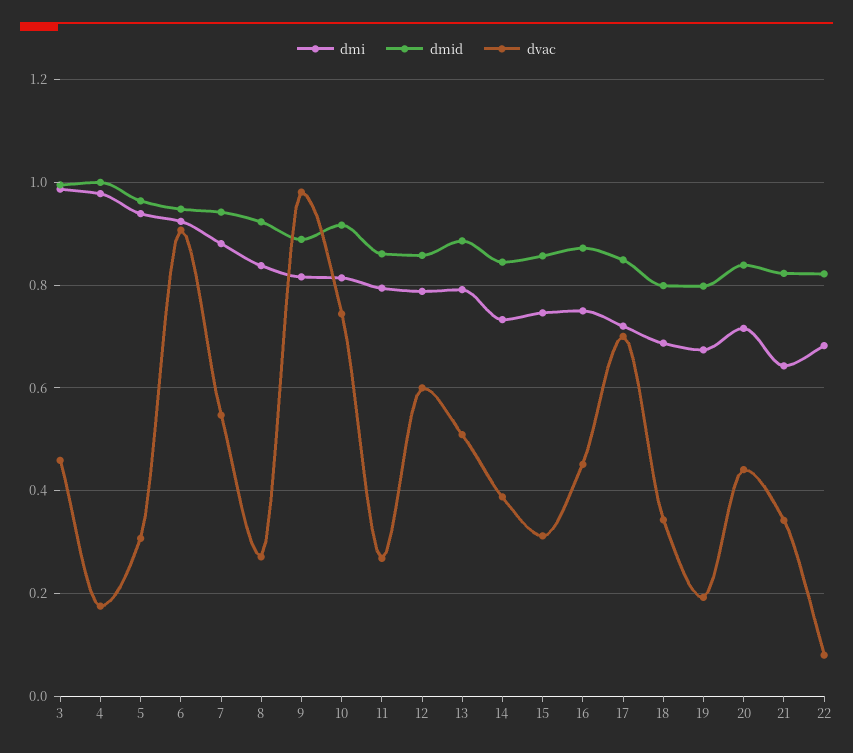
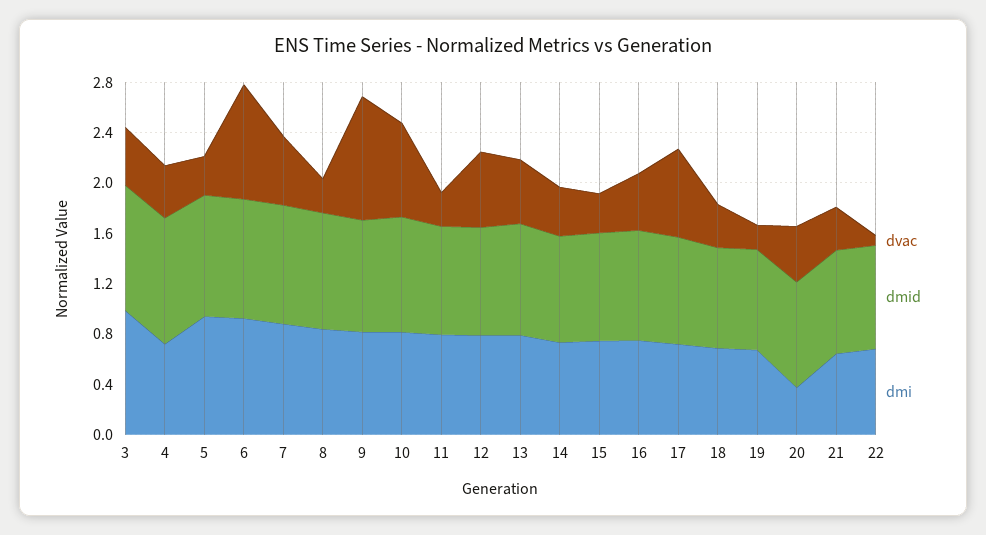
dmi, 4: 0.98 -> 0.7
dvac, 4: 0.18 -> 0.4
dmi, 20: 0.72 -> 0.4

